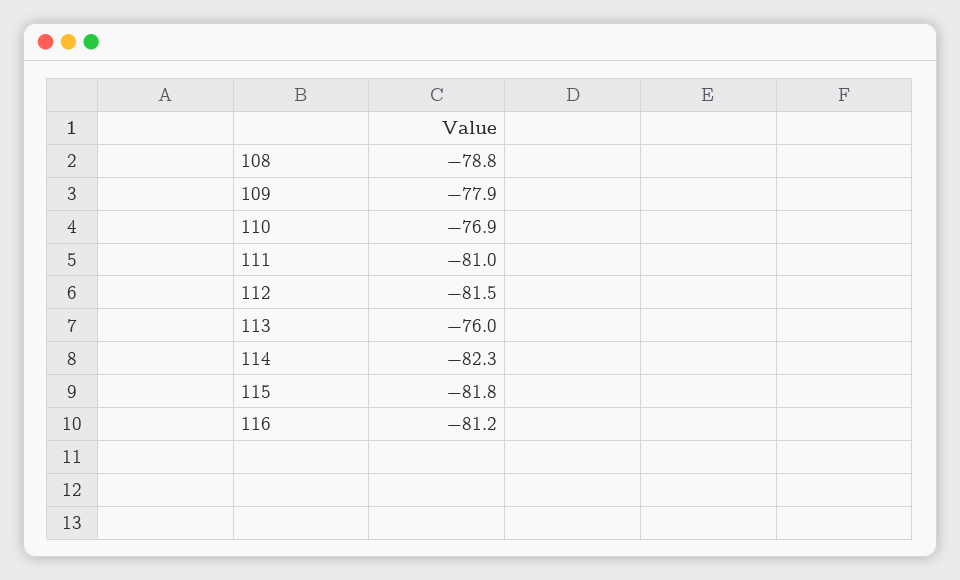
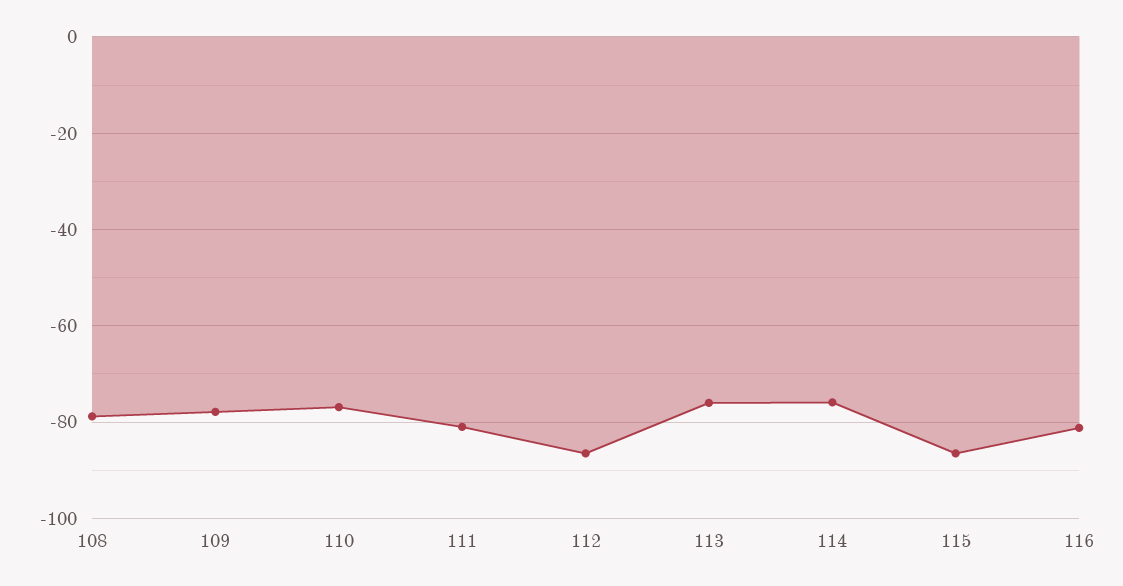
112: -81.5 -> -86
114: -82.3 -> -76
115: -81.8 -> -86

